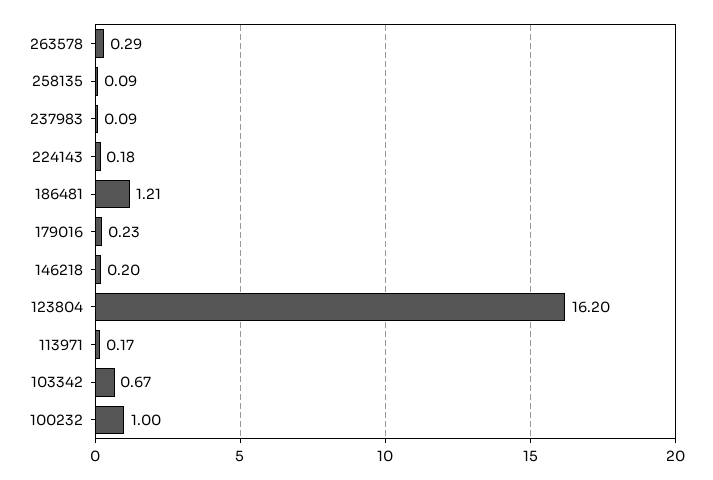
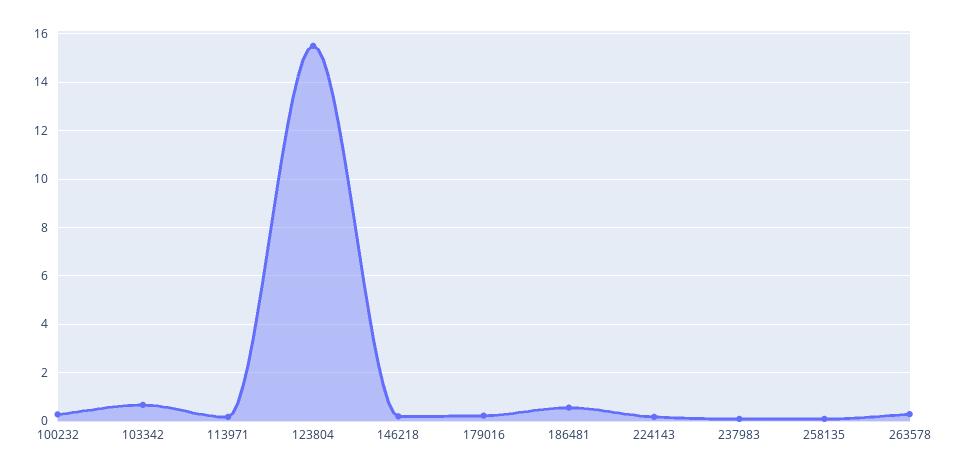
186481: 1.21 -> 0.5
123804: 16.2 -> 15.5
100232: 1 -> 0.25

